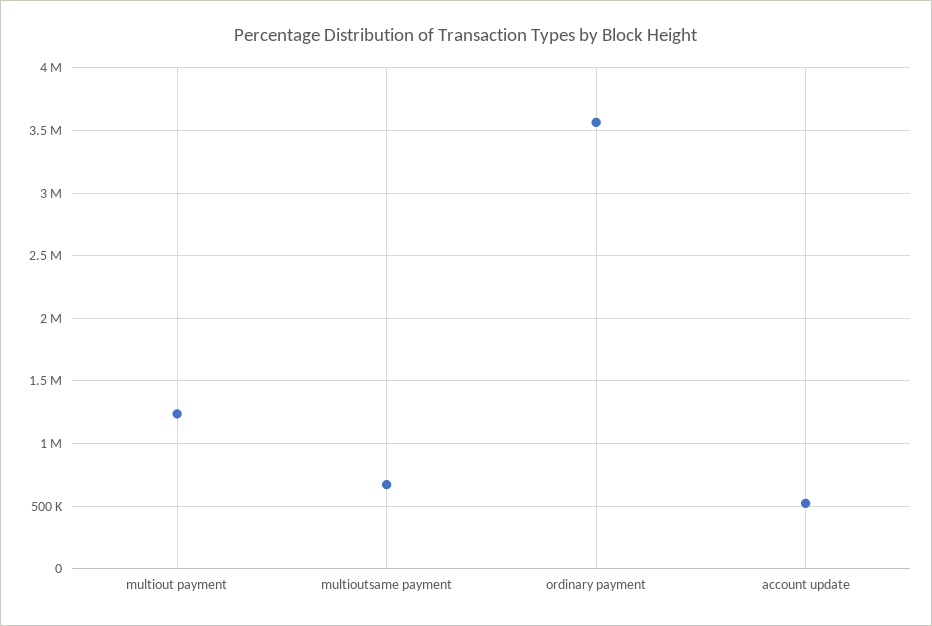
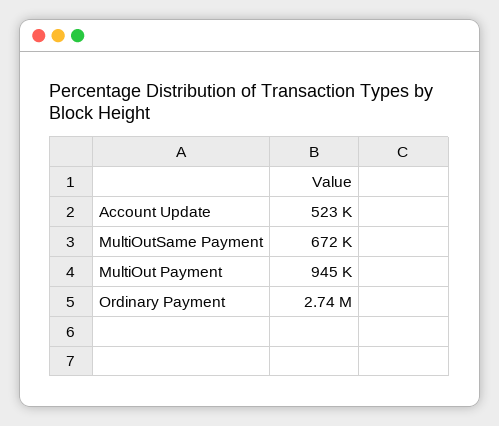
multiout payment: 1250000 -> 945000
ordinary payment: 3550000 -> 2740000

